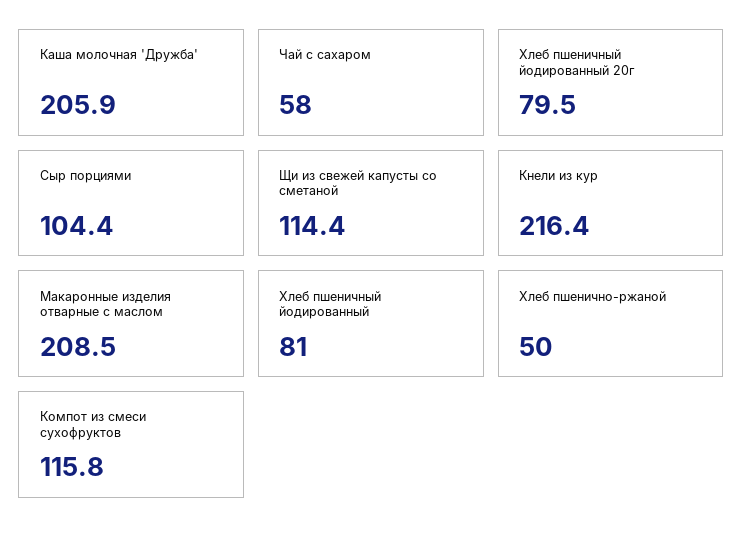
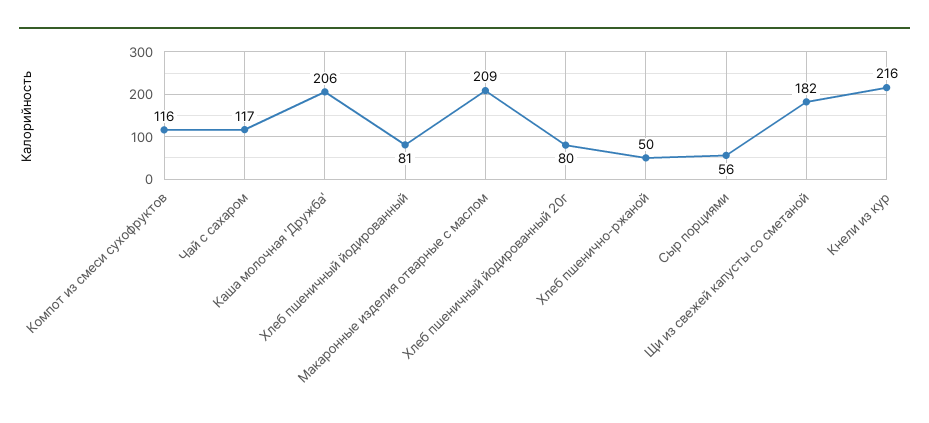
Чай с сахаром: 58 -> 117
Сыр порциями: 104.4 -> 56
Щи из свежей капусты со сметаной: 114.4 -> 182

